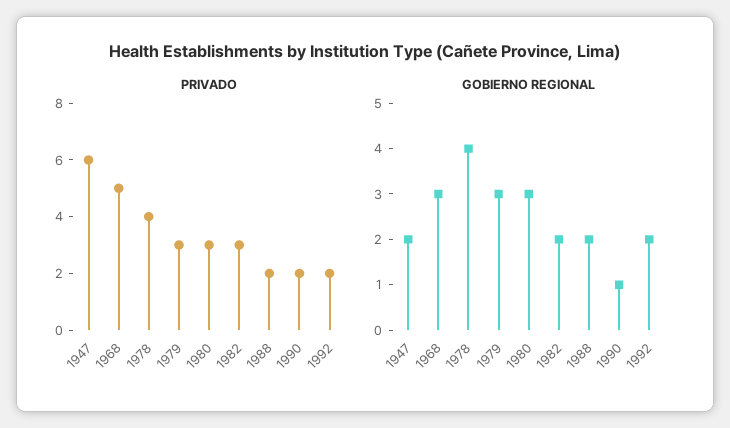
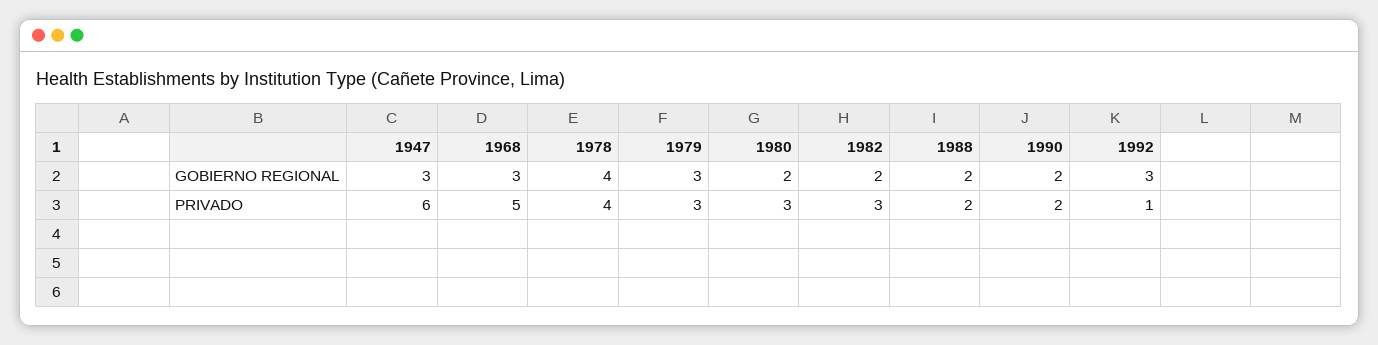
PRIVADO, 1992: 2 -> 1
GOBIERNO REGIONAL, 1947: 2 -> 3
GOBIERNO REGIONAL, 1980: 3 -> 2
GOBIERNO REGIONAL, 1990: 1 -> 2
GOBIERNO REGIONAL, 1992: 2 -> 3

